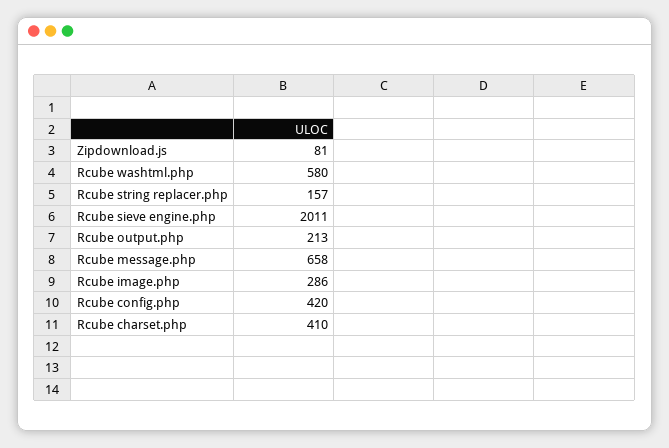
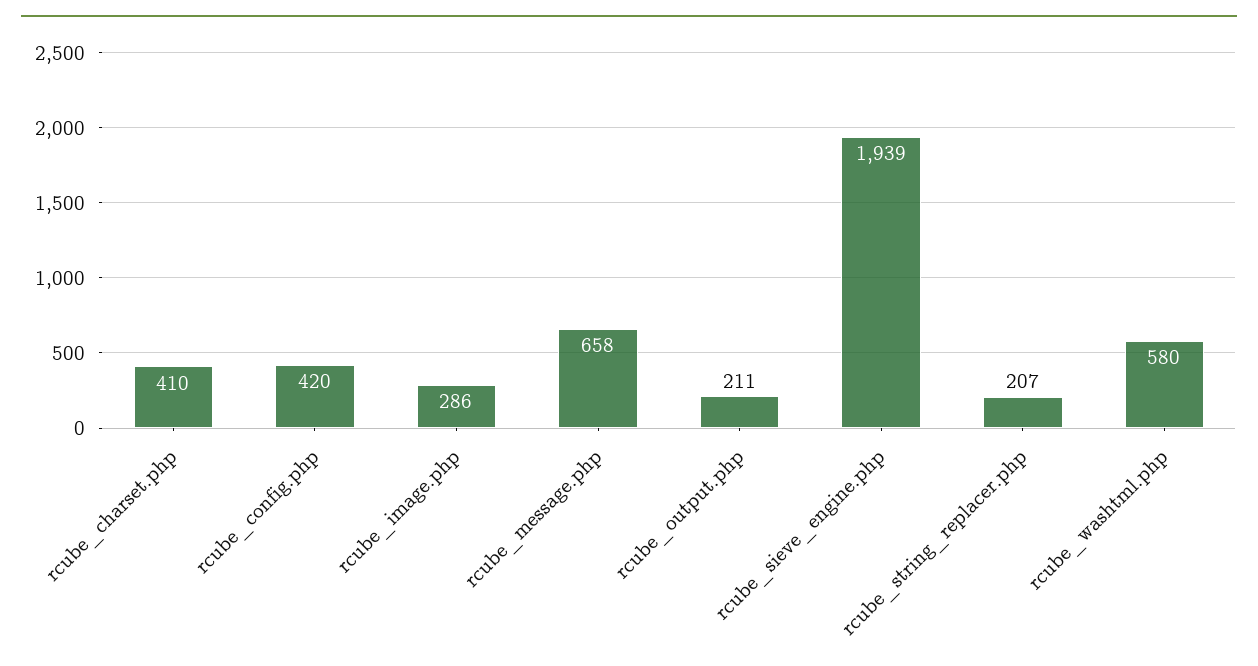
Zipdownload.js: 81 -> none
Rcube string replacer.php: 157 -> 207
Rcube sieve engine.php: 2011 -> 1939
Rcube output.php: 213 -> 211

